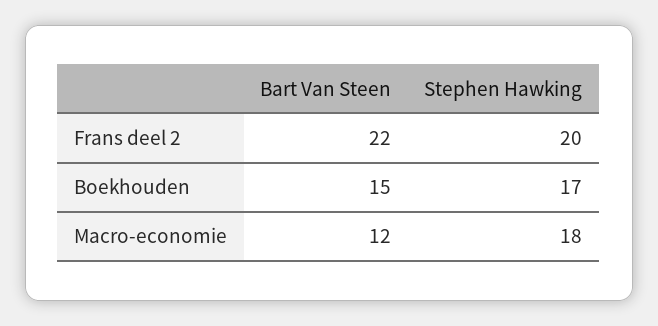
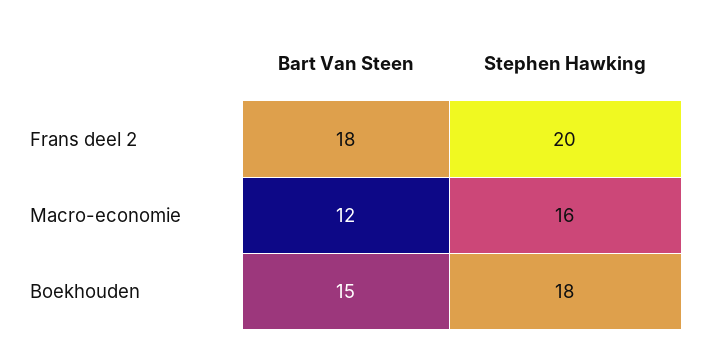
Bart Van Steen, Frans deel 2: 22 -> 18
Stephen Hawking, Boekhouden: 17 -> 18
Stephen Hawking, Macro-economie: 18 -> 16

